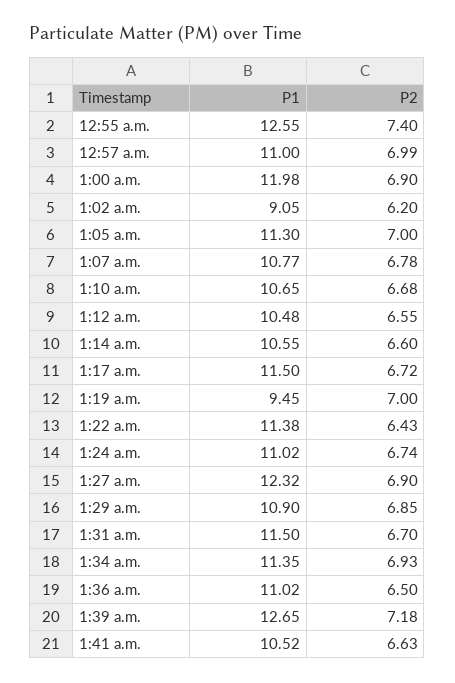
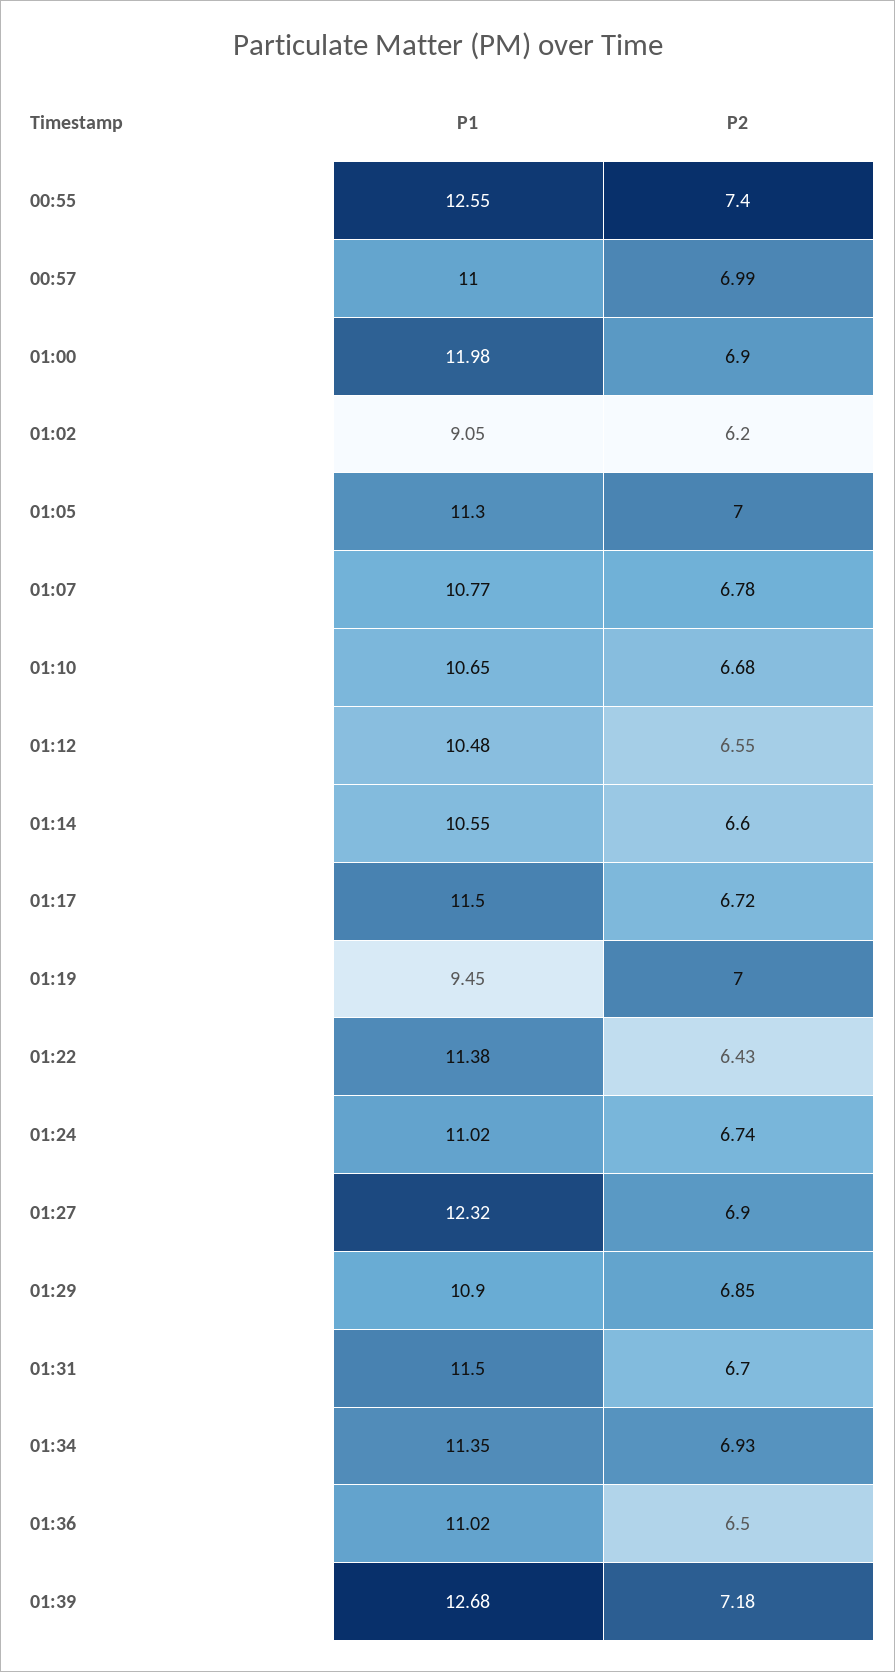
P1, 1:39 a.m.: 12.65 -> 12.68
P1, 1:41 a.m.: 10.52 -> none
P2, 1:41 a.m.: 6.63 -> none

